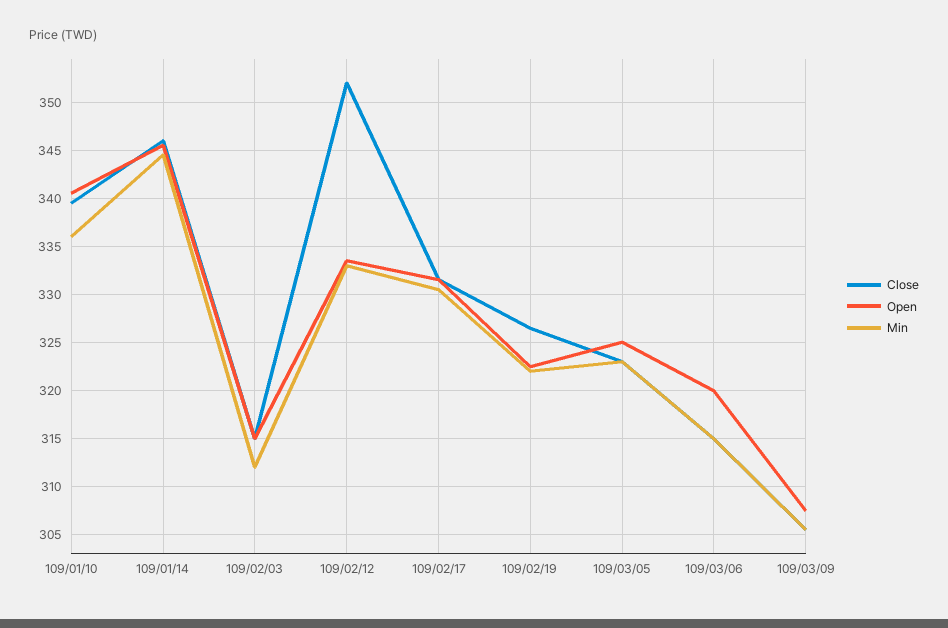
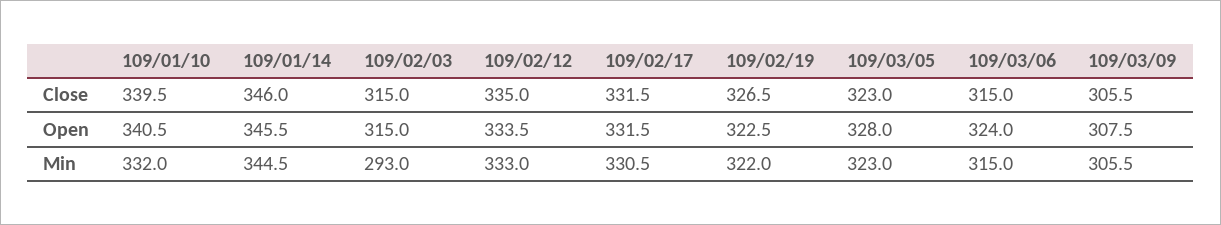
Min, 109/01/10: 336 -> 332
Min, 109/02/03: 312 -> 293
Close, 109/02/12: 352 -> 335
Open, 109/03/05: 325 -> 328
Open, 109/03/06: 320 -> 324

